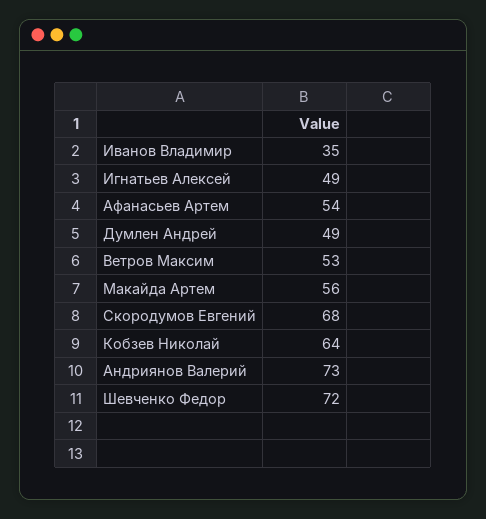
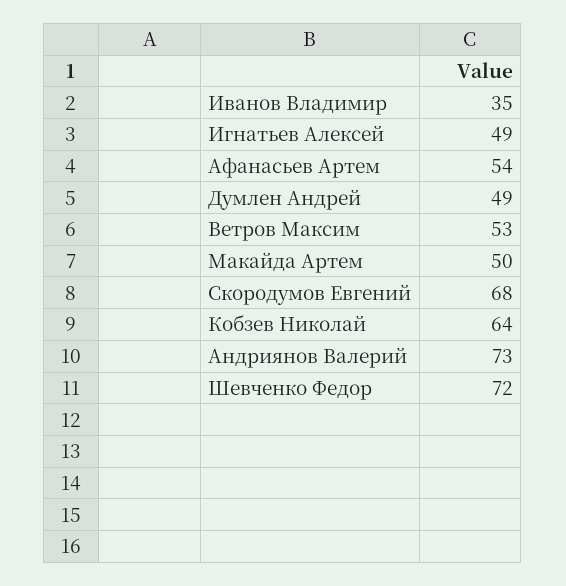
Макайда Артем: 56 -> 50

